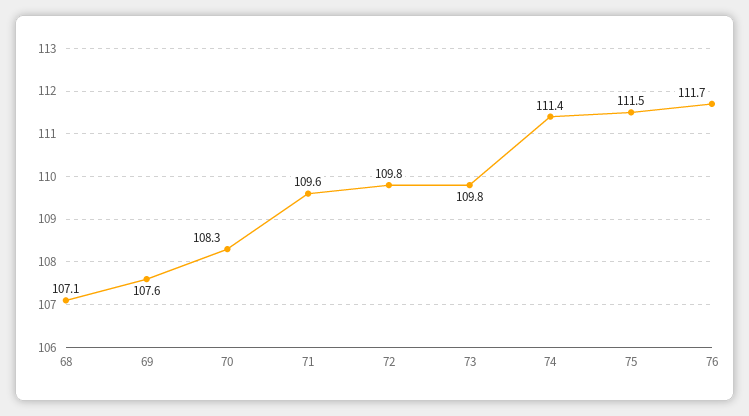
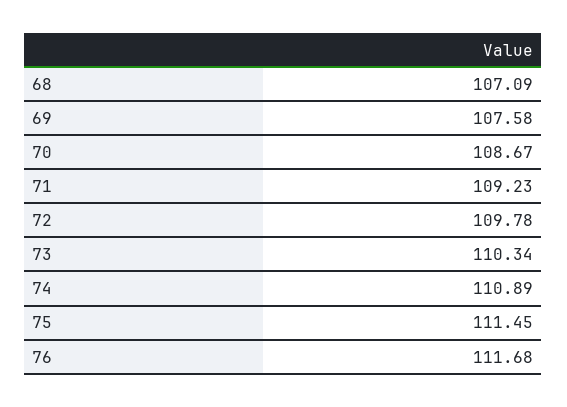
70: 108.3 -> 108.67
71: 109.6 -> 109.23
73: 109.8 -> 110.34
74: 111.4 -> 110.89

